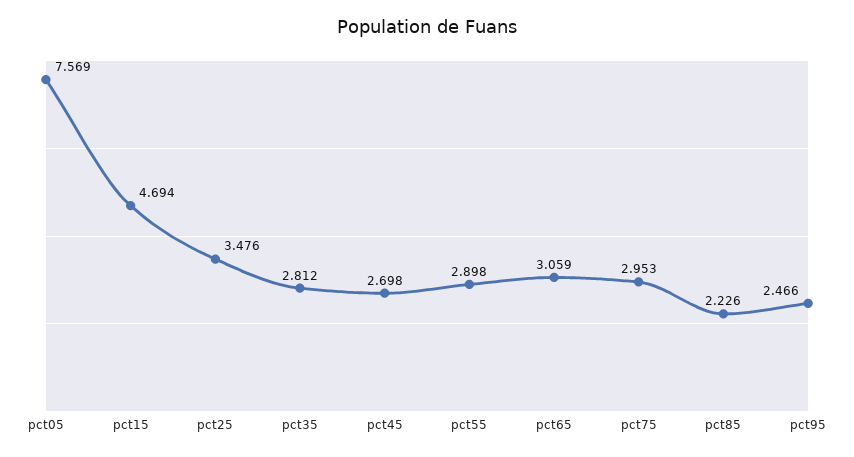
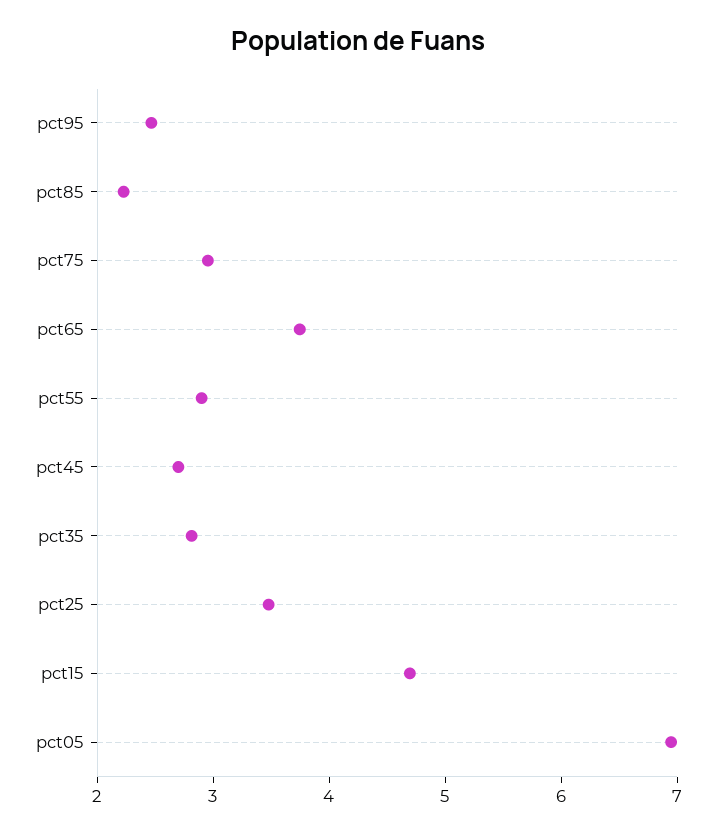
pct05: 7.569 -> 7
pct65: 3.059 -> 3.8

